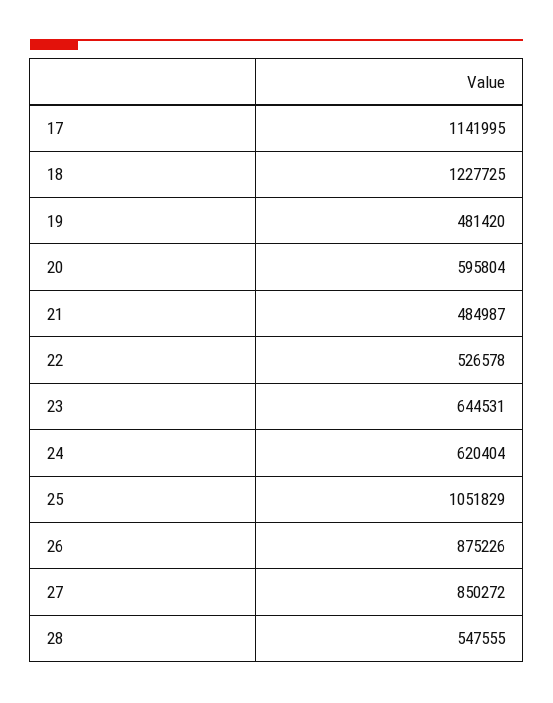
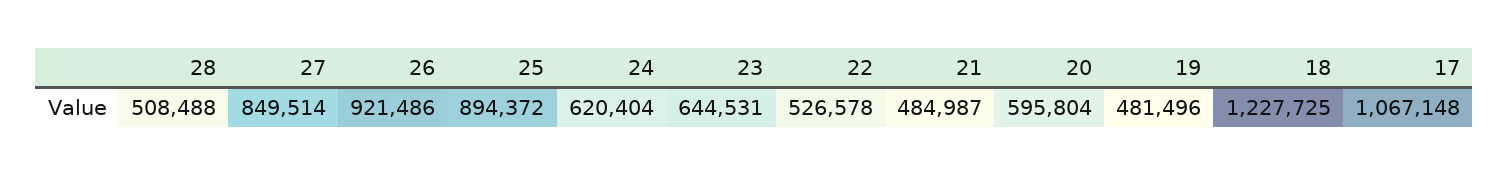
17: 1141995 -> 1067148
19: 481420 -> 481496
25: 1051829 -> 894372
26: 875226 -> 921486
27: 850272 -> 849514
28: 547555 -> 508488

